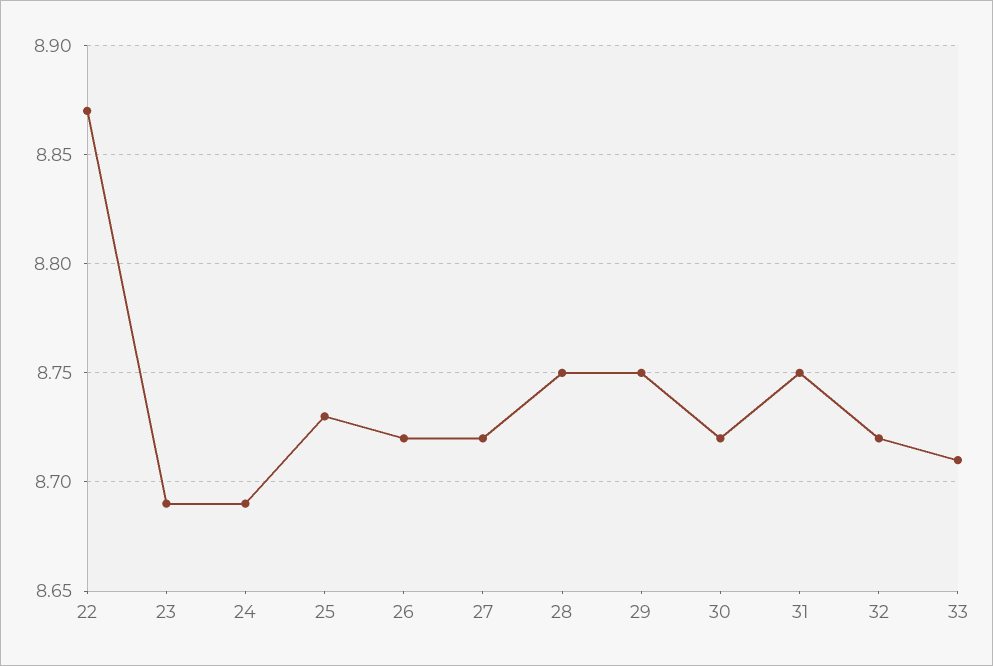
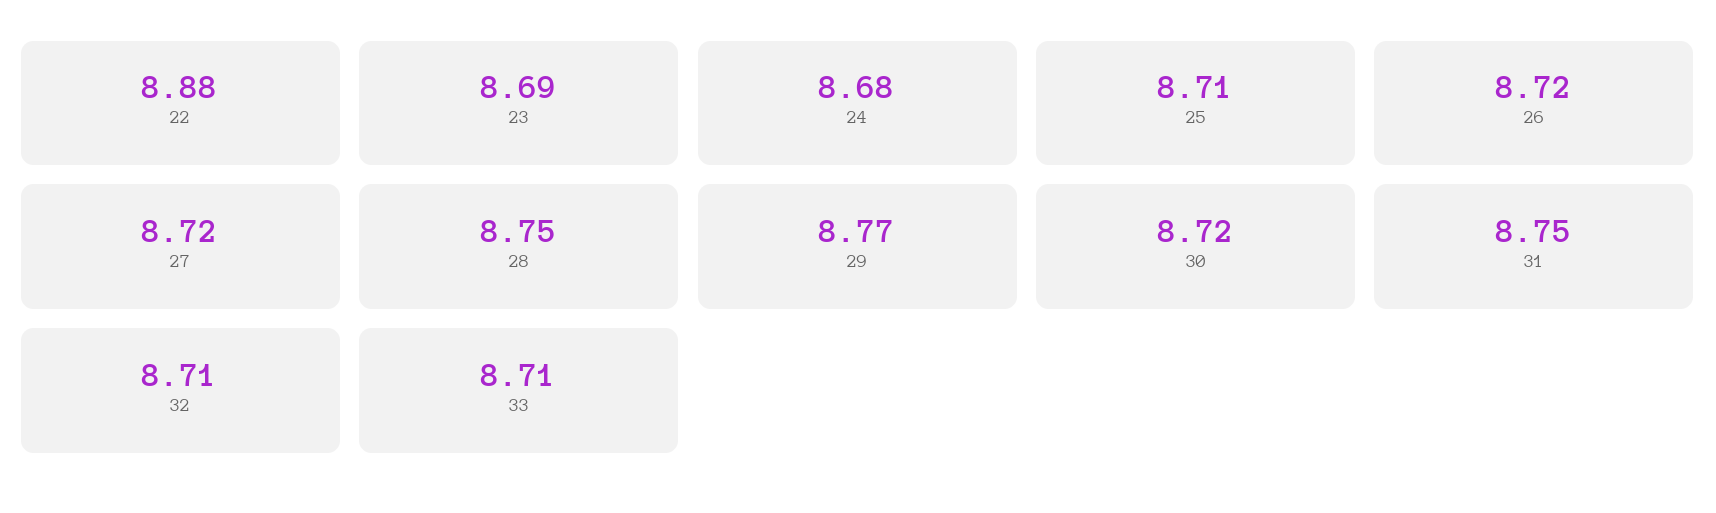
22: 8.87 -> 8.88
24: 8.69 -> 8.68
25: 8.73 -> 8.71
29: 8.75 -> 8.77
32: 8.72 -> 8.71

